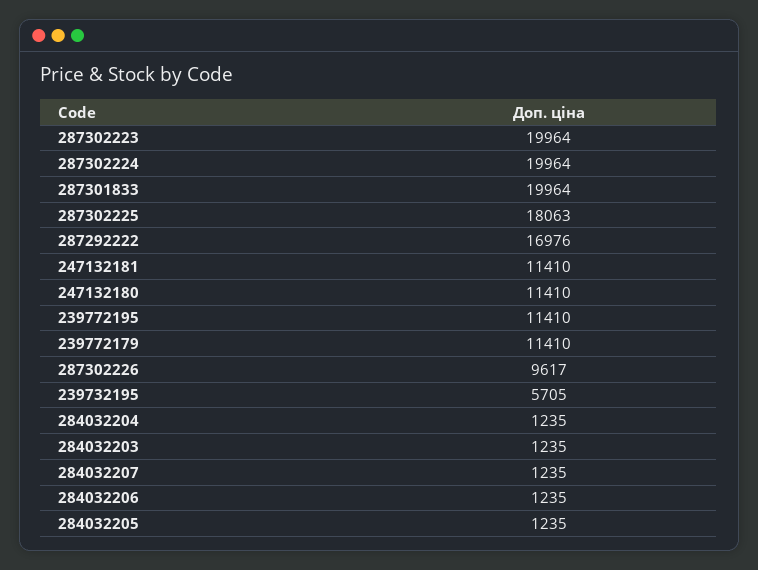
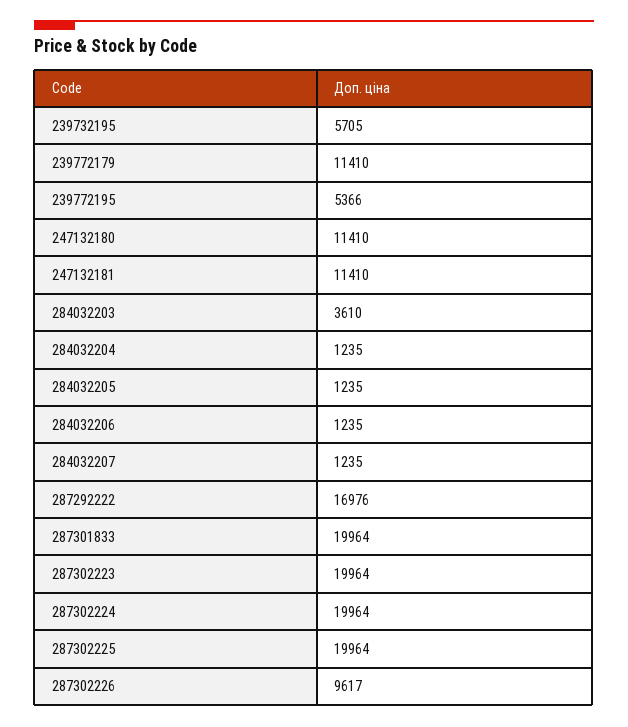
287302225: 18063 -> 19964
239772195: 11410 -> 5366
284032203: 1235 -> 3610

